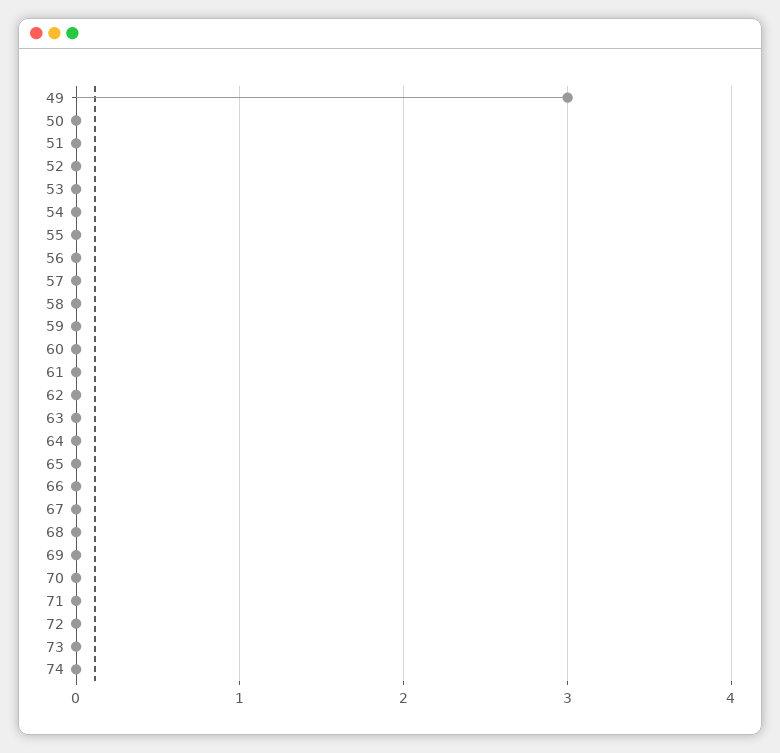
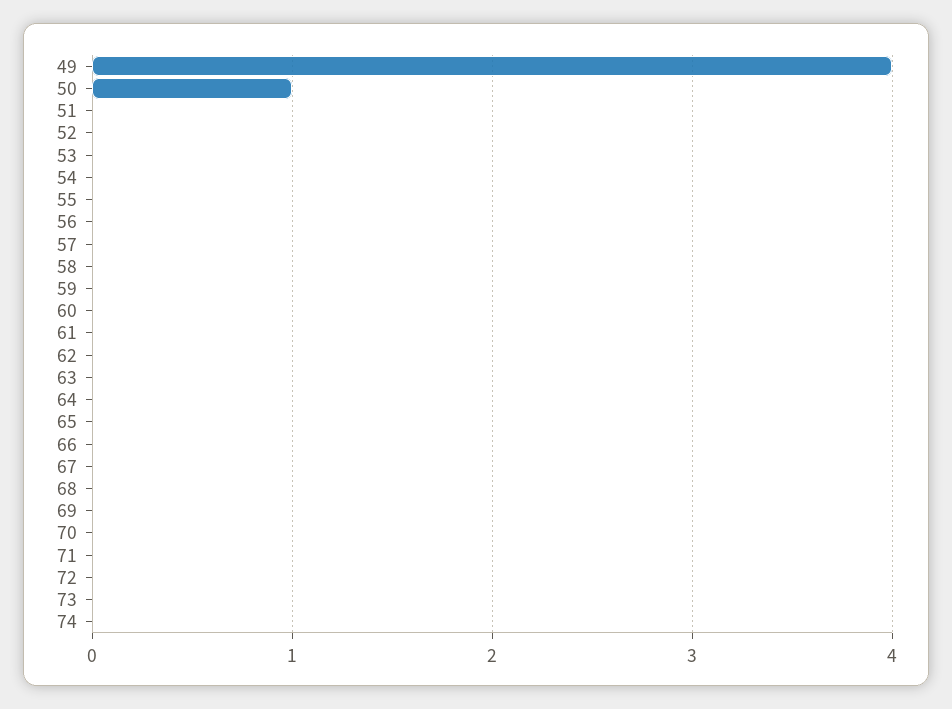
49: 3 -> 4
50: 0 -> 1

